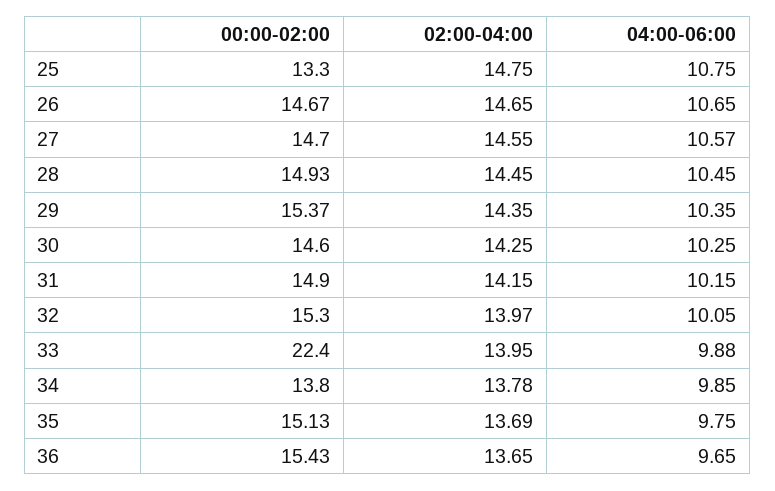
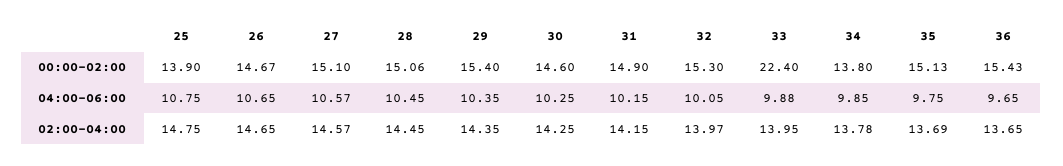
00:00-02:00, 25: 13.3 -> 13.9
00:00-02:00, 27: 14.7 -> 15.1
02:00-04:00, 27: 14.55 -> 14.57
00:00-02:00, 28: 14.93 -> 15.06
00:00-02:00, 29: 15.37 -> 15.4

